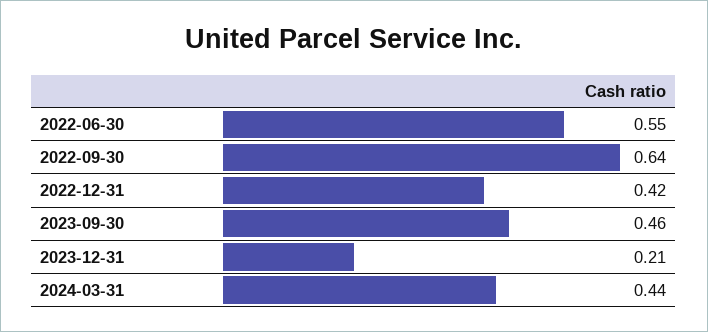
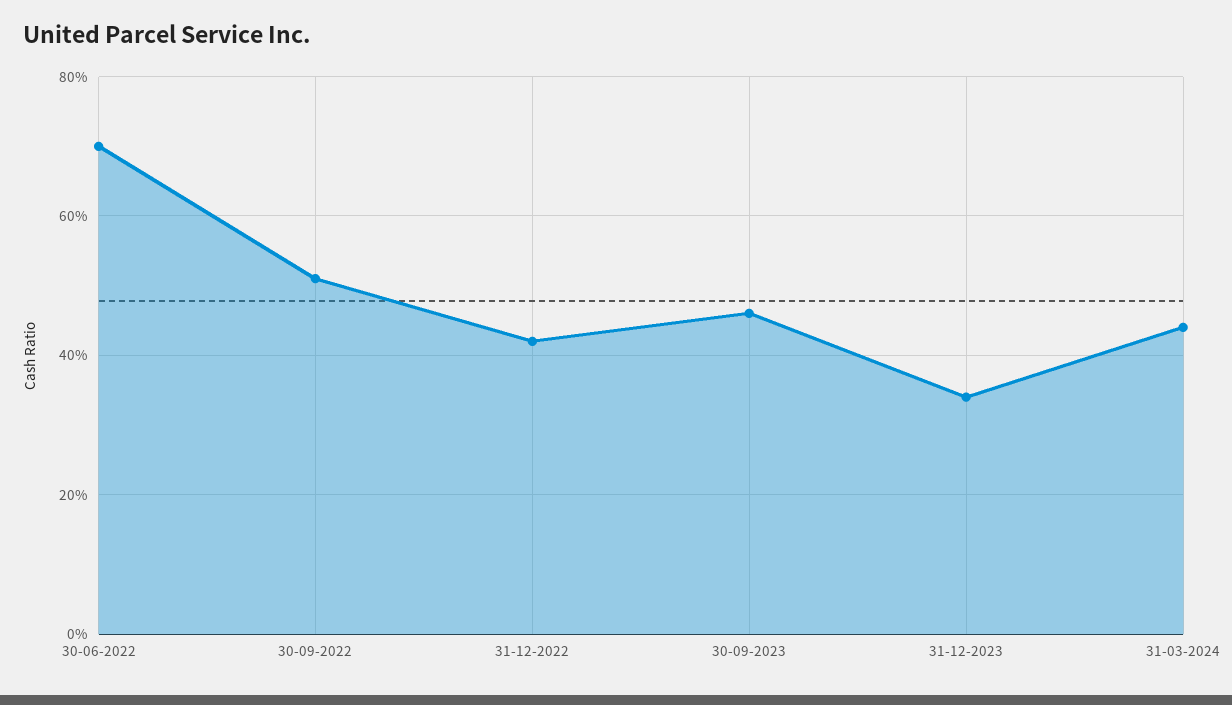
2022-06-30: 0.55 -> 0.7
2022-09-30: 0.64 -> 0.5
2023-12-31: 0.21 -> 0.35

